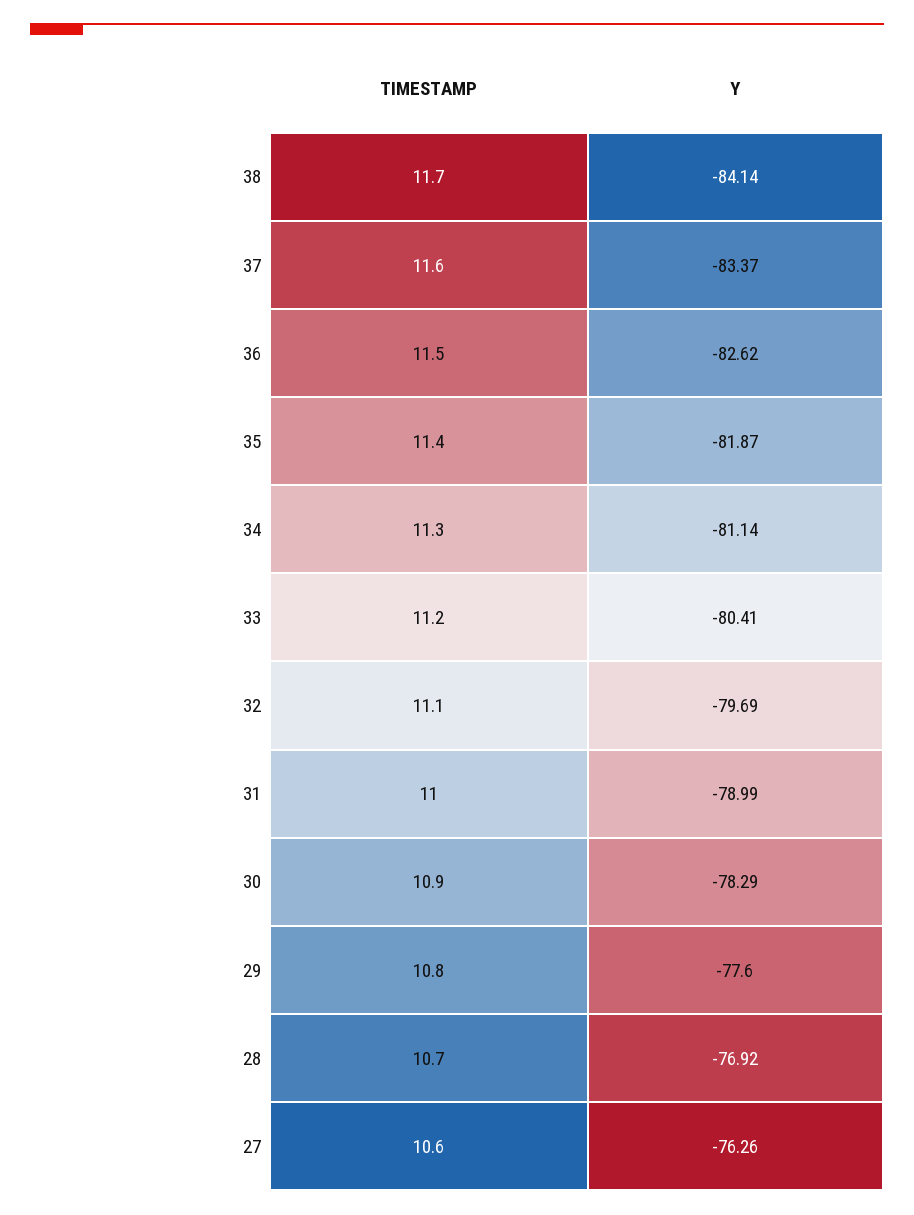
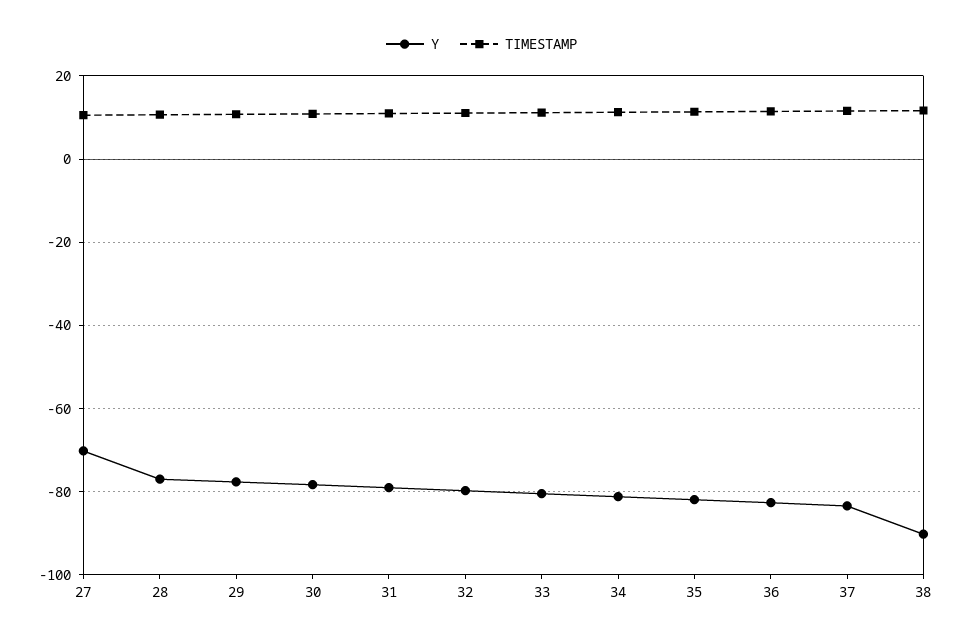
Y, 38: -84.14 -> -90
Y, 27: -76.26 -> -70

